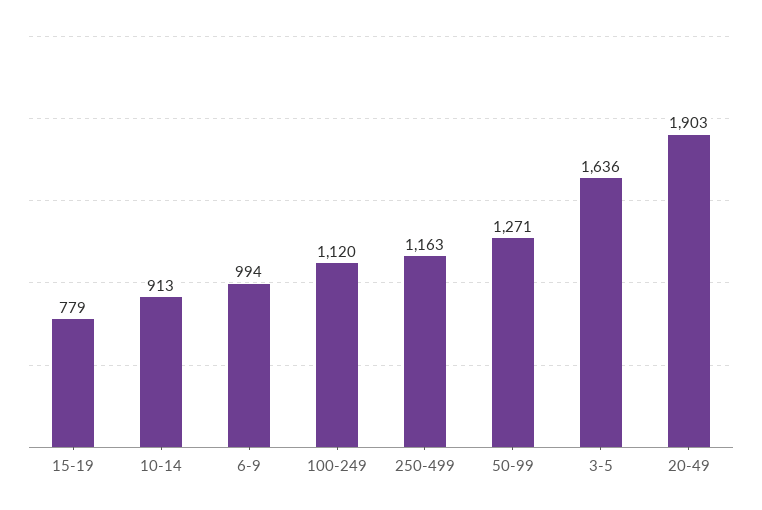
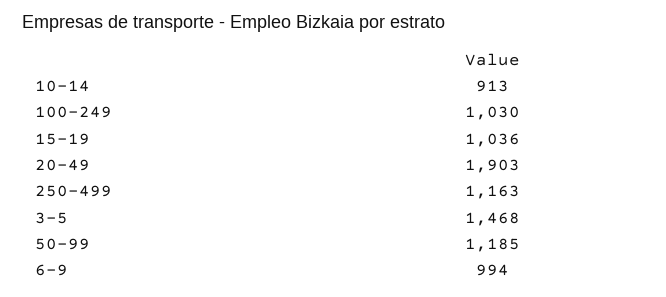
15-19: 779 -> 1036
100-249: 1120 -> 1030
50-99: 1271 -> 1185
3-5: 1636 -> 1468

